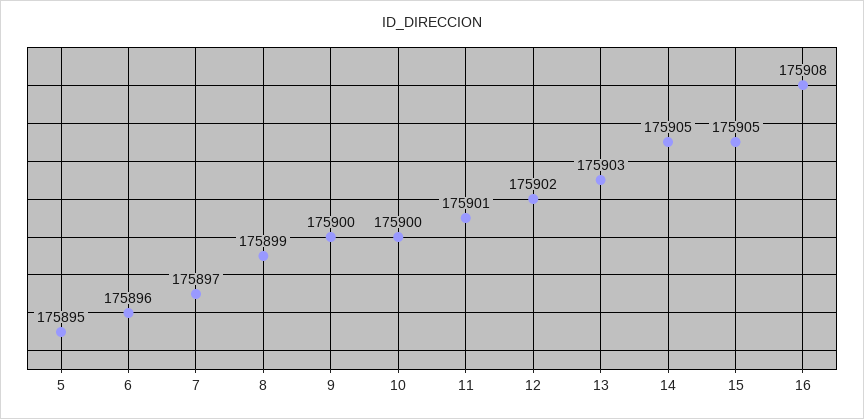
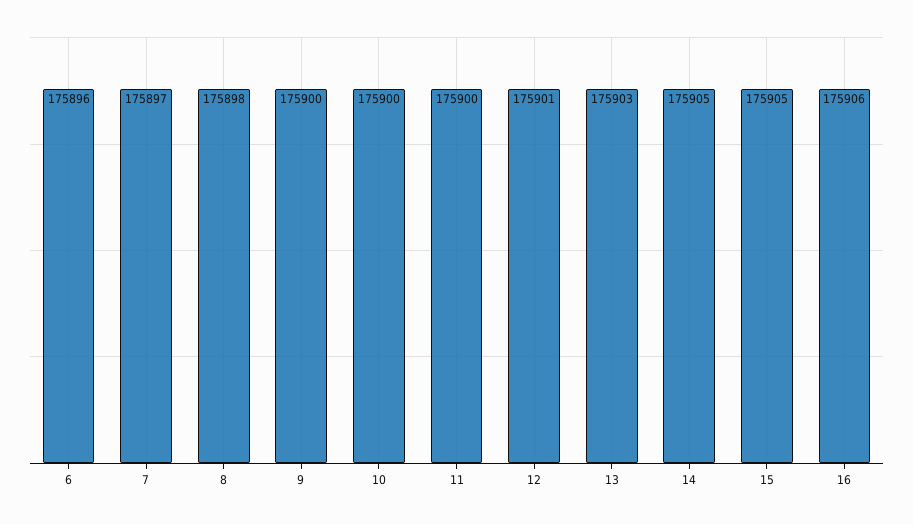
5: 175895 -> none
8: 175899 -> 175898
11: 175901 -> 175900
12: 175902 -> 175901
16: 175908 -> 175906

